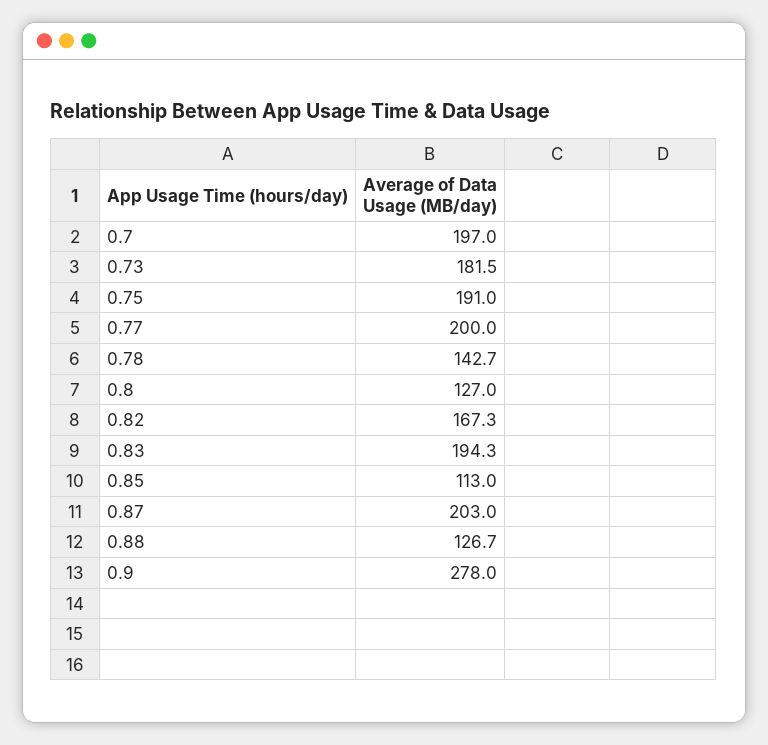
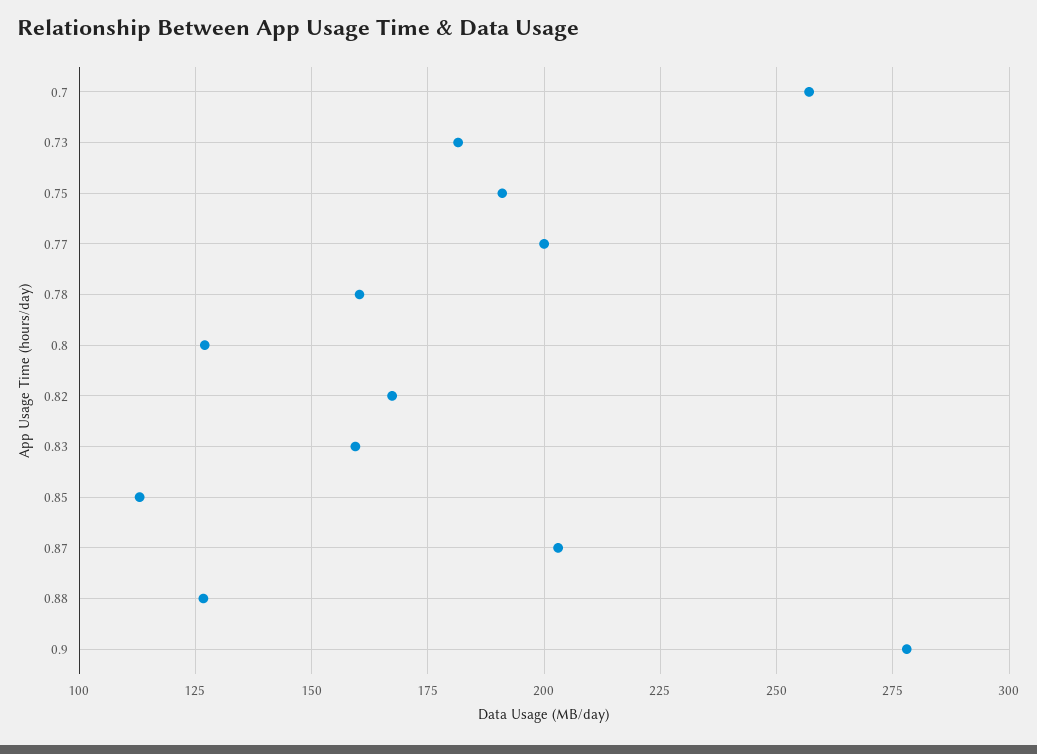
0.7: 197 -> 257.5
0.78: 142.7 -> 160
0.83: 194.3 -> 160

